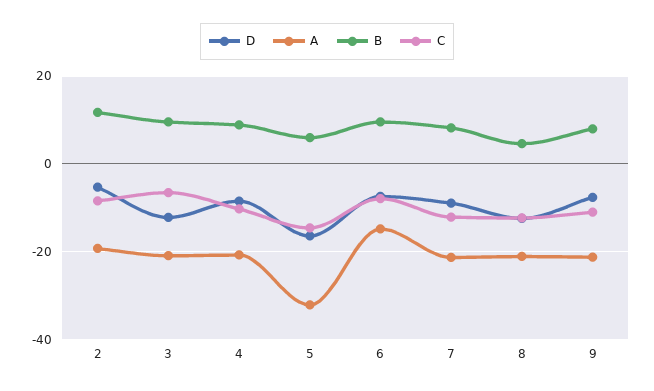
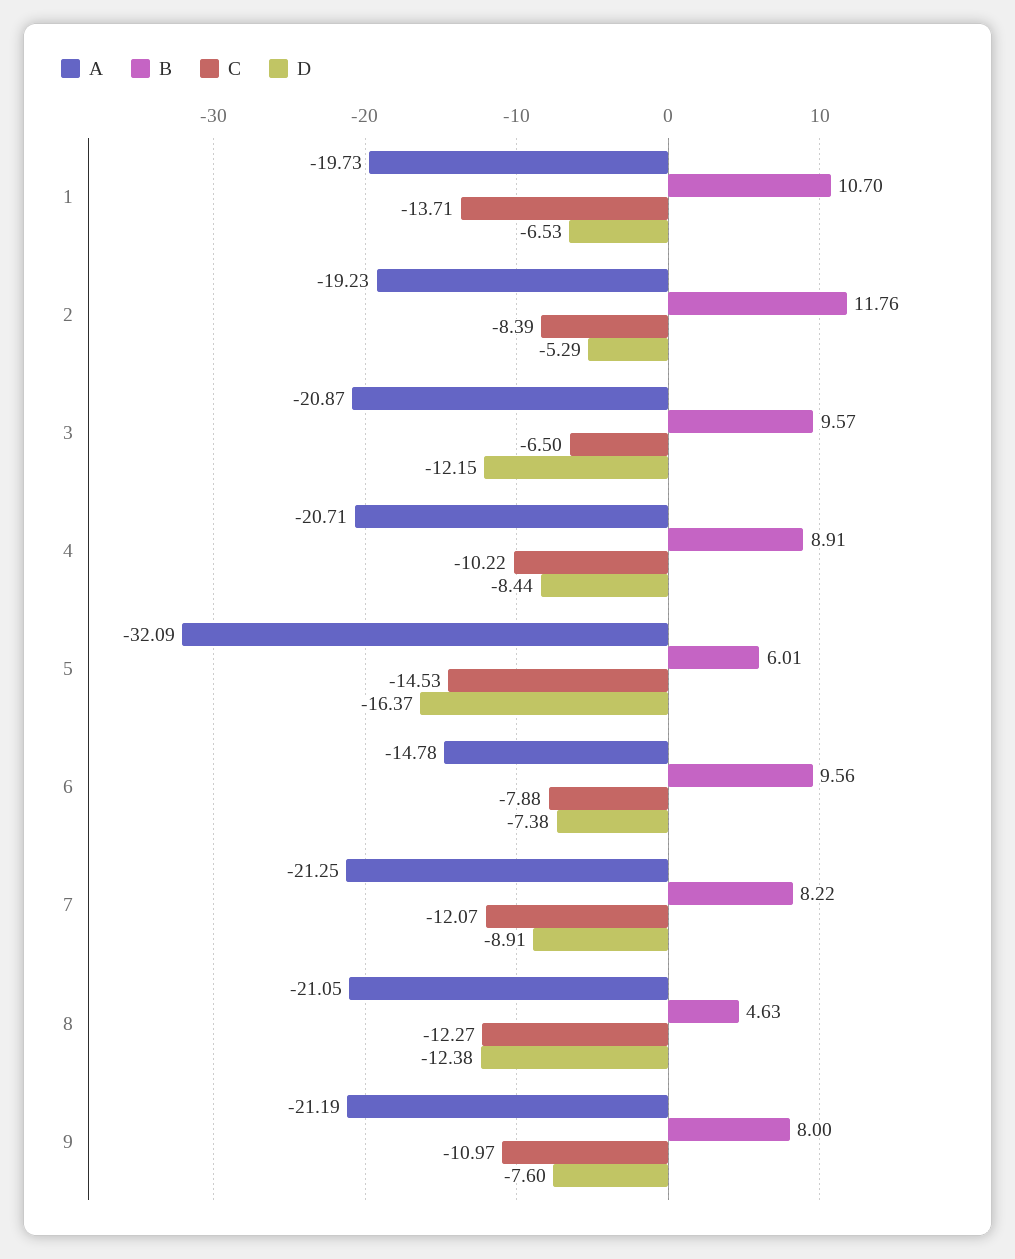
A, 1: none -> -19.73
B, 1: none -> 10.7
C, 1: none -> -13.71
D, 1: none -> -6.53

